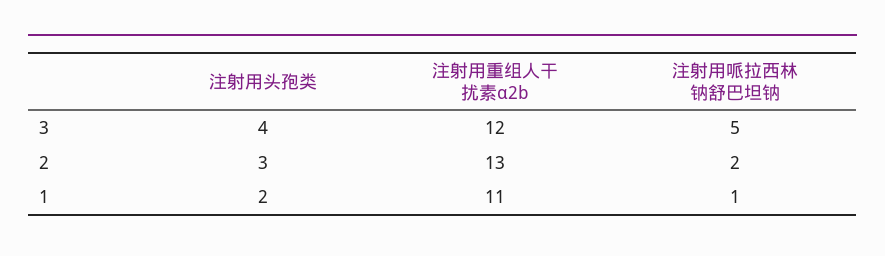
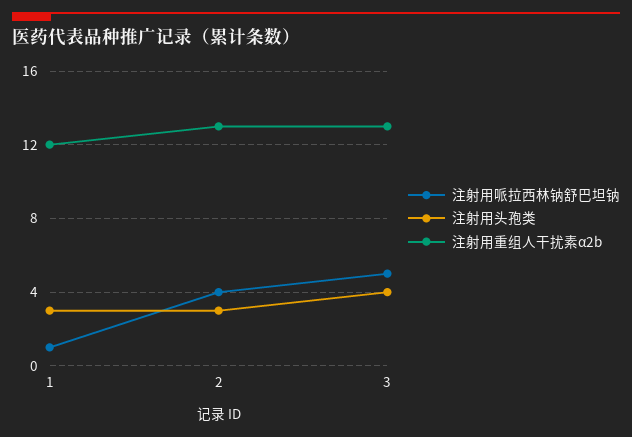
注射用重组人干扰素α2b, 3: 12 -> 13
注射用哌拉西林钠舒巴坦钠, 2: 2 -> 4
注射用头孢类, 1: 2 -> 3
注射用重组人干扰素α2b, 1: 11 -> 12

